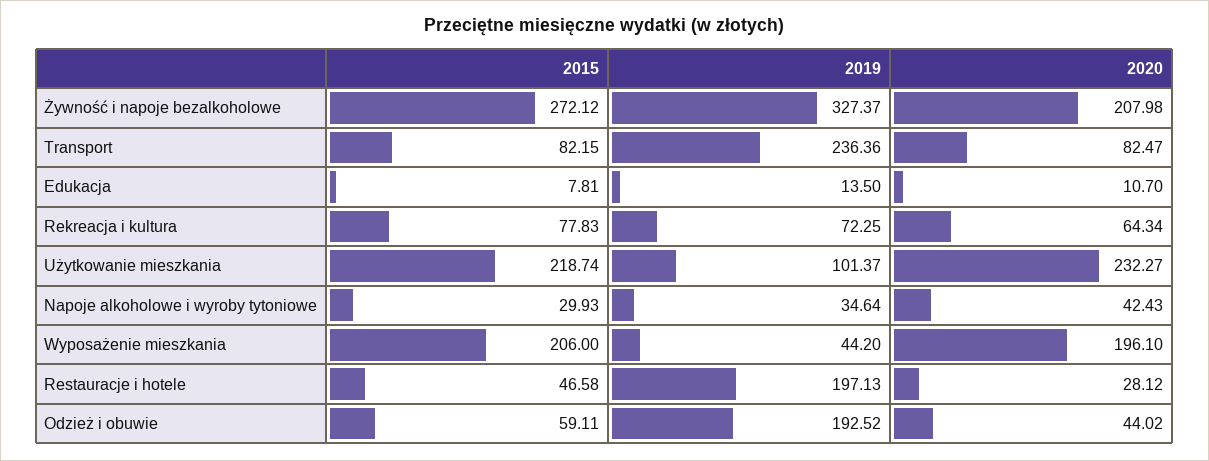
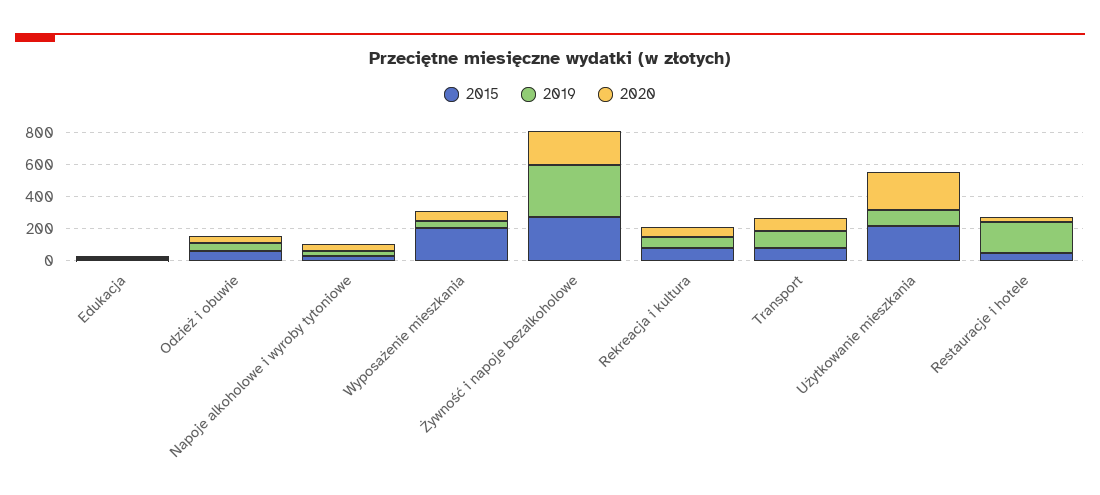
2019, Transport: 236.36 -> 100
2020, Wyposażenie mieszkania: 196.1 -> 50
2019, Odzież i obuwie: 192.52 -> 50

